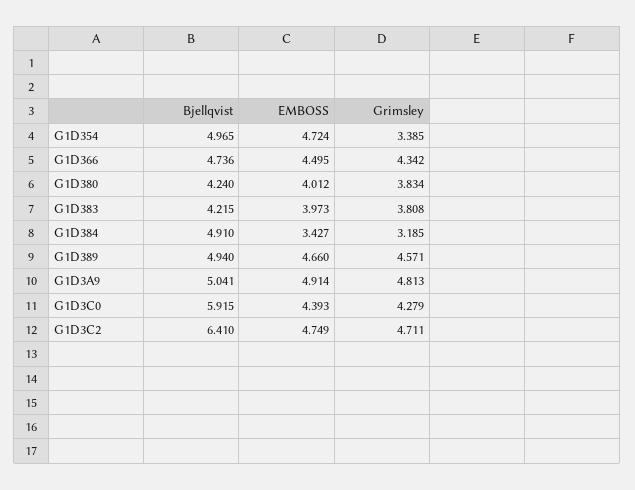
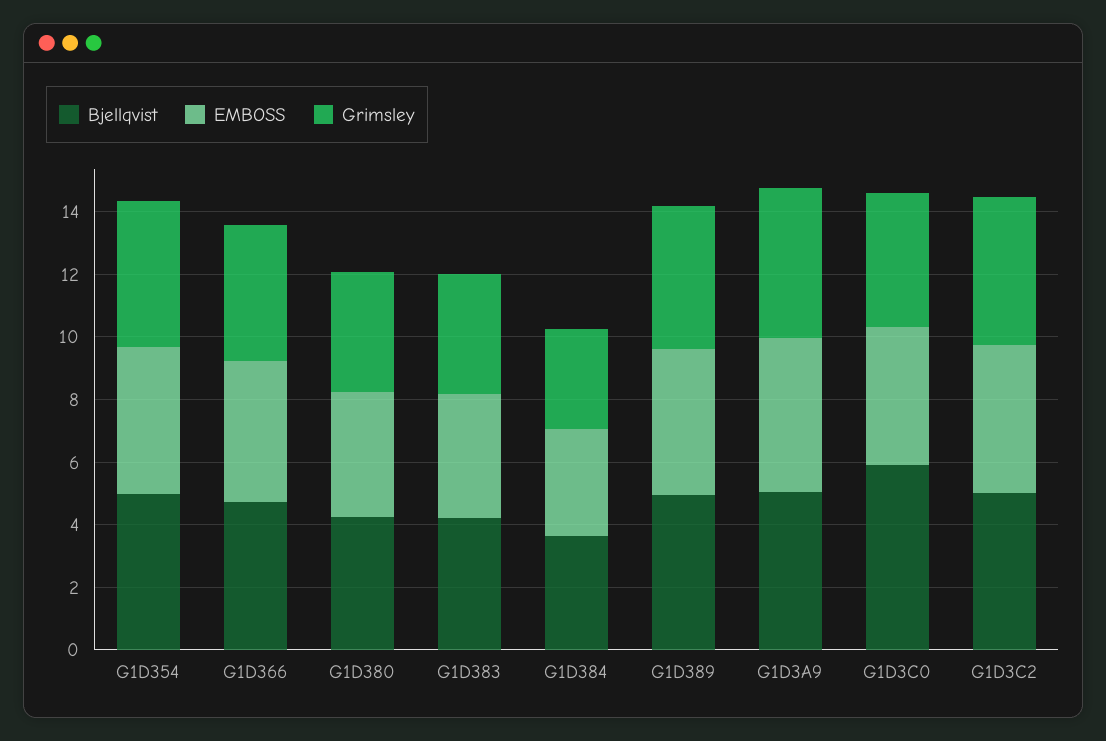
Grimsley, G1D354: 3.385 -> 4.5
Bjellqvist, G1D384: 4.91 -> 3.5
Bjellqvist, G1D3C2: 6.41 -> 5

